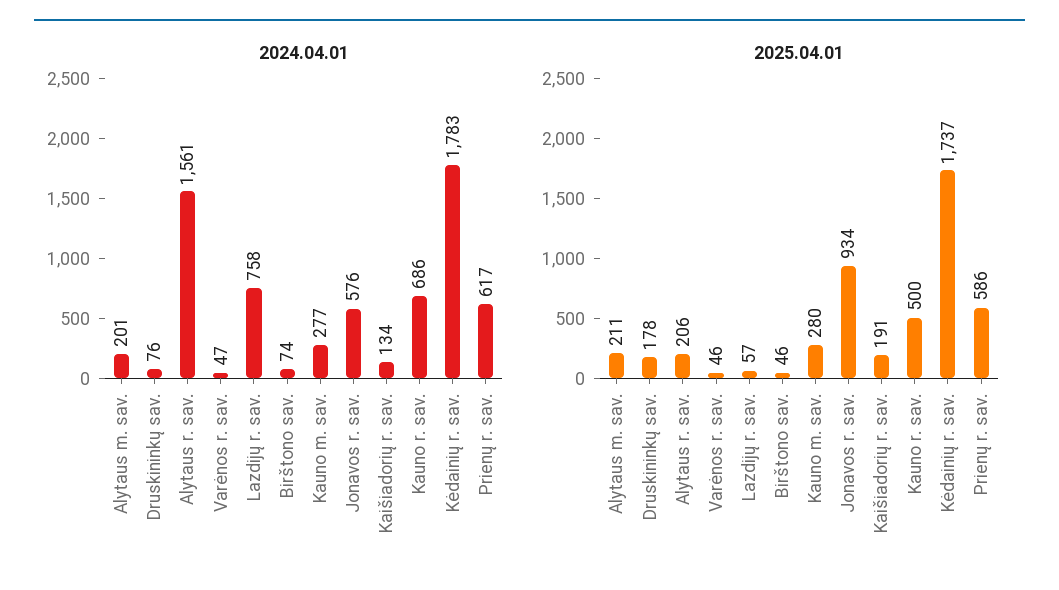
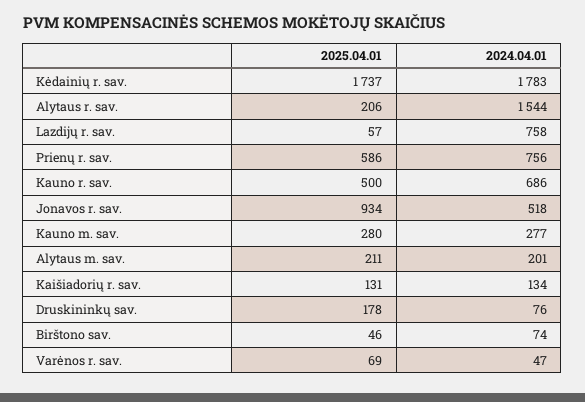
2024.04.01, Alytaus r. sav.: 1561 -> 1544
2024.04.01, Jonavos r. sav.: 576 -> 518
2024.04.01, Prienų r. sav.: 617 -> 756
2025.04.01, Varėnos r. sav.: 46 -> 69
2025.04.01, Kaišiadorių r. sav.: 191 -> 131

